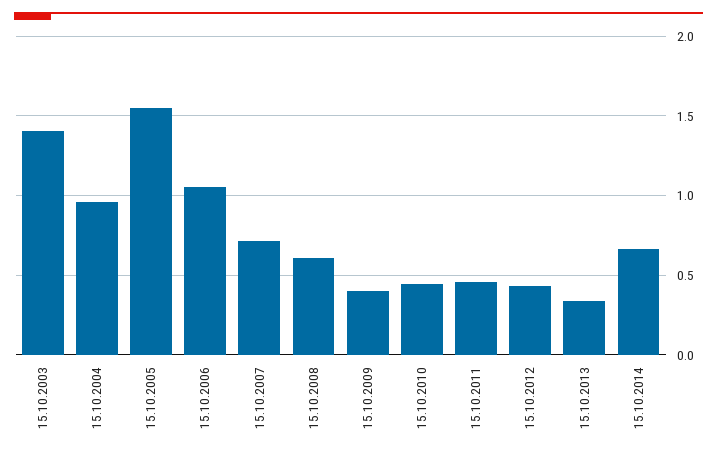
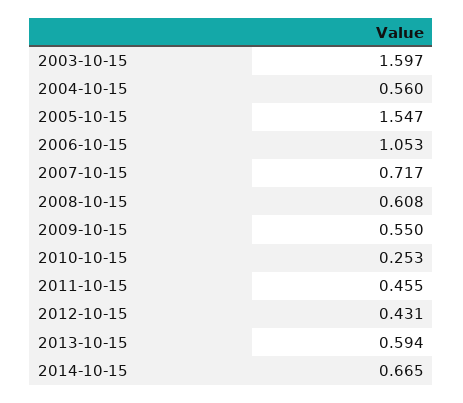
15.10.2003: 1.4 -> 1.597
15.10.2004: 0.95 -> 0.56
15.10.2009: 0.4 -> 0.55
15.10.2010: 0.45 -> 0.253
15.10.2013: 0.35 -> 0.594

